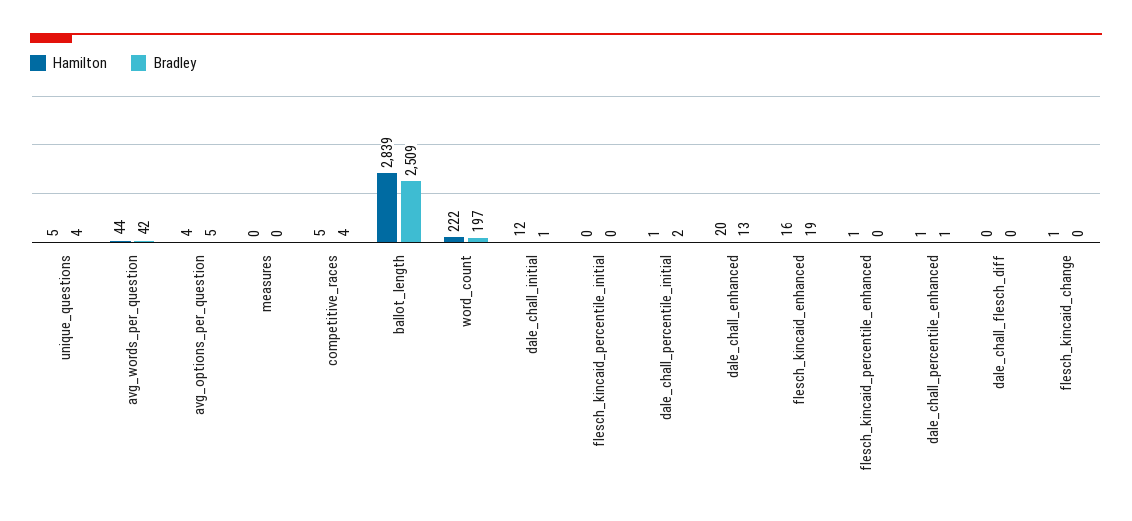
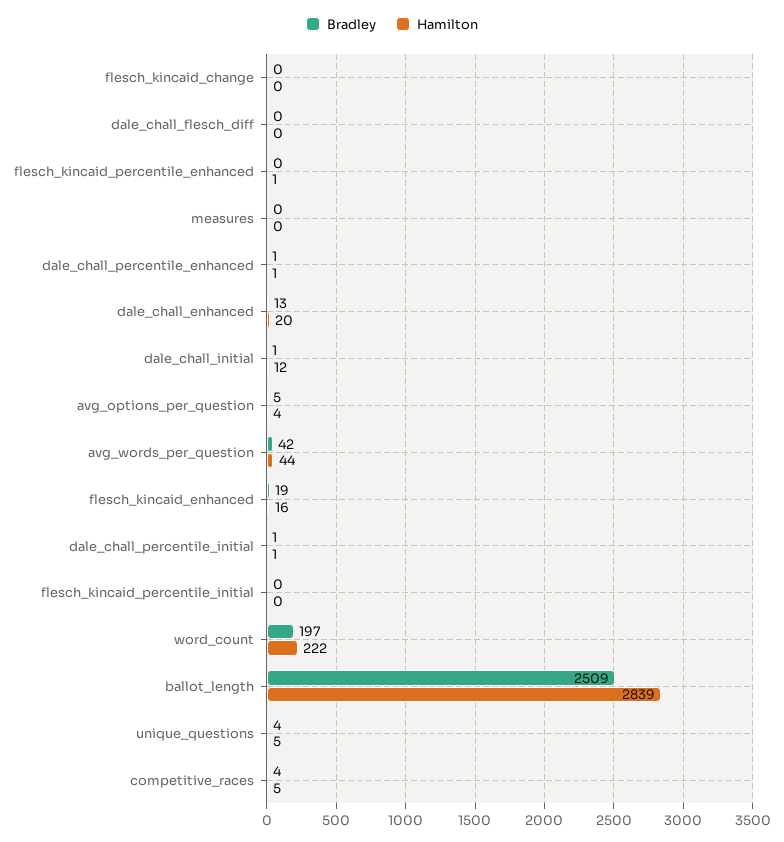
Bradley, dale_chall_percentile_initial: 2 -> 1
Hamilton, flesch_kincaid_change: 1 -> 0

